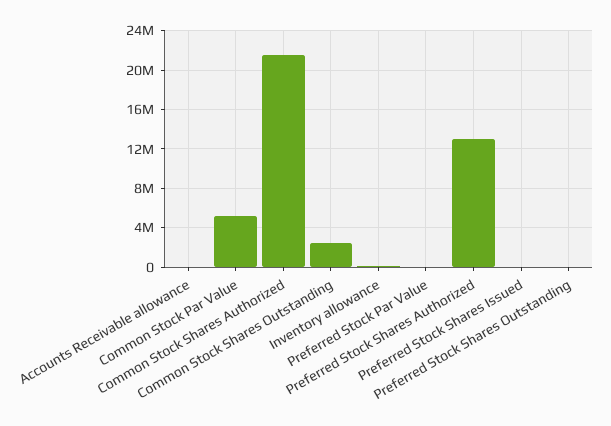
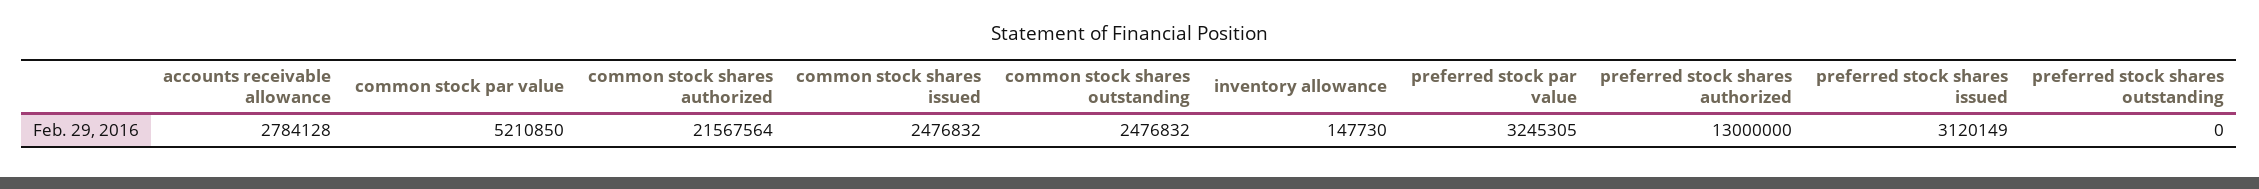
Accounts Receivable allowance: 0 -> 2784128
Preferred Stock Par Value: 0 -> 3245305
Preferred Stock Shares Issued: 0 -> 3120149
common stock shares issued: none -> 2476832

